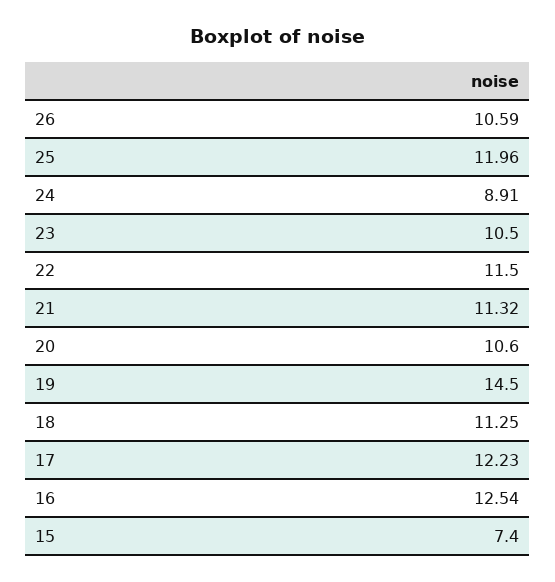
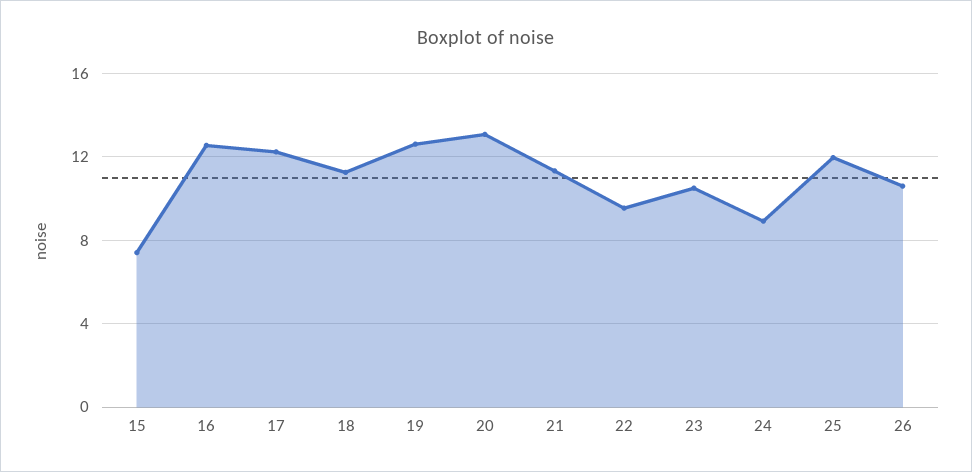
22: 11.5 -> 9.5
20: 10.6 -> 13
19: 14.5 -> 12.5

